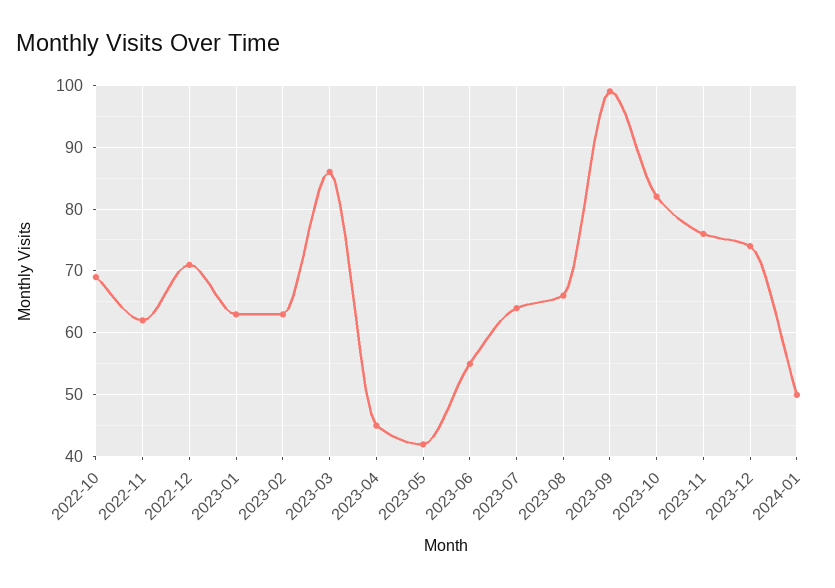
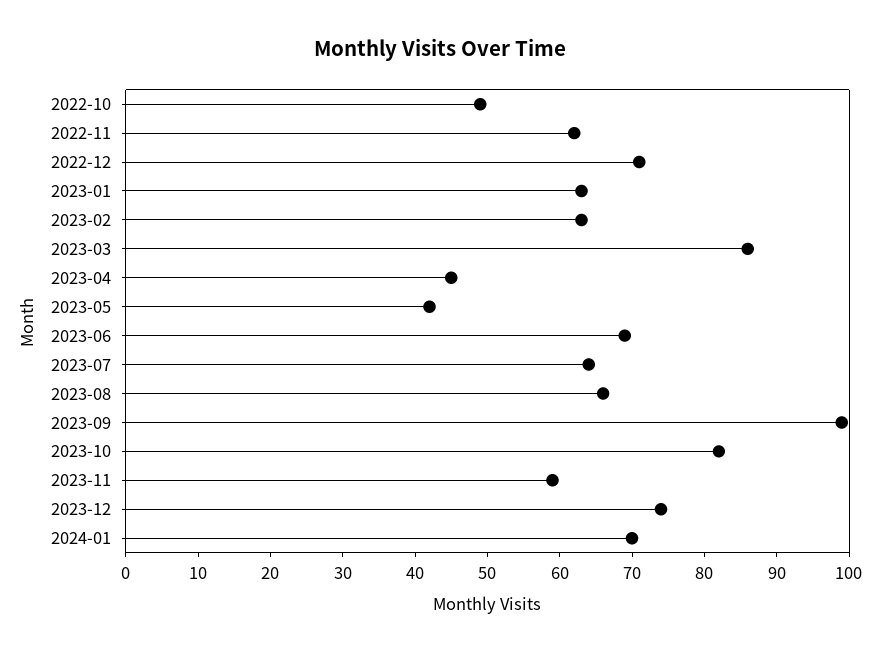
2022-10: 69 -> 50
2023-06: 55 -> 70
2023-11: 76 -> 60
2024-01: 50 -> 70

